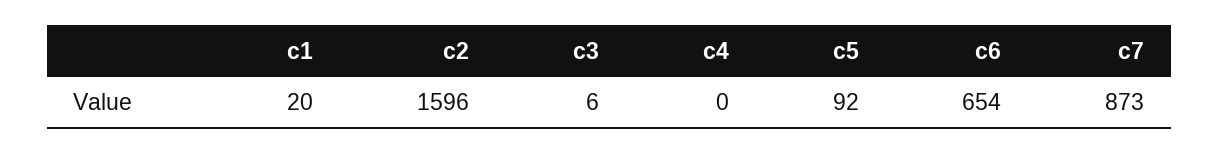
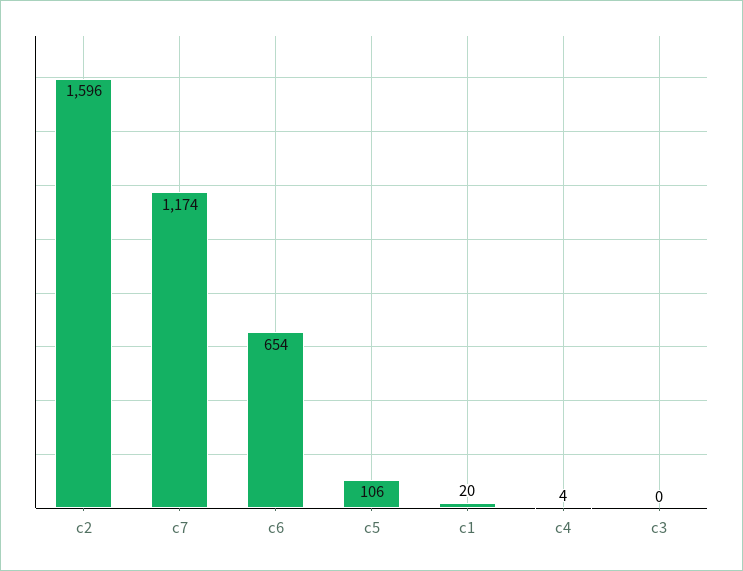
c3: 6 -> 0
c4: 0 -> 4
c5: 92 -> 106
c7: 873 -> 1174

